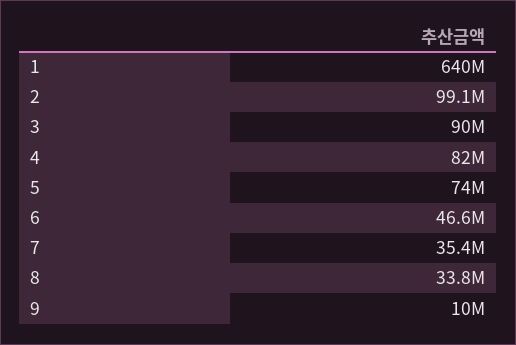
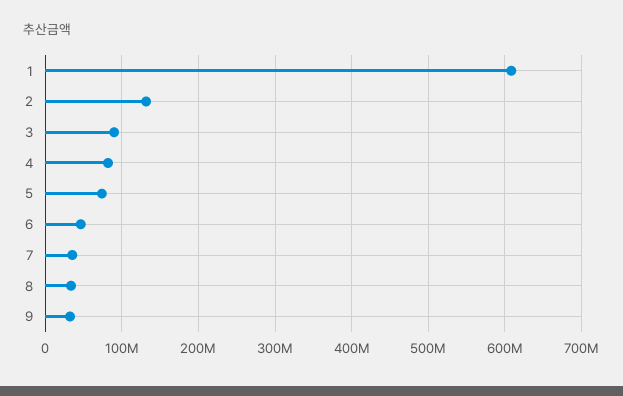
1: 640000000 -> 610000000
2: 99100000 -> 130000000
9: 10000000 -> 30000000

